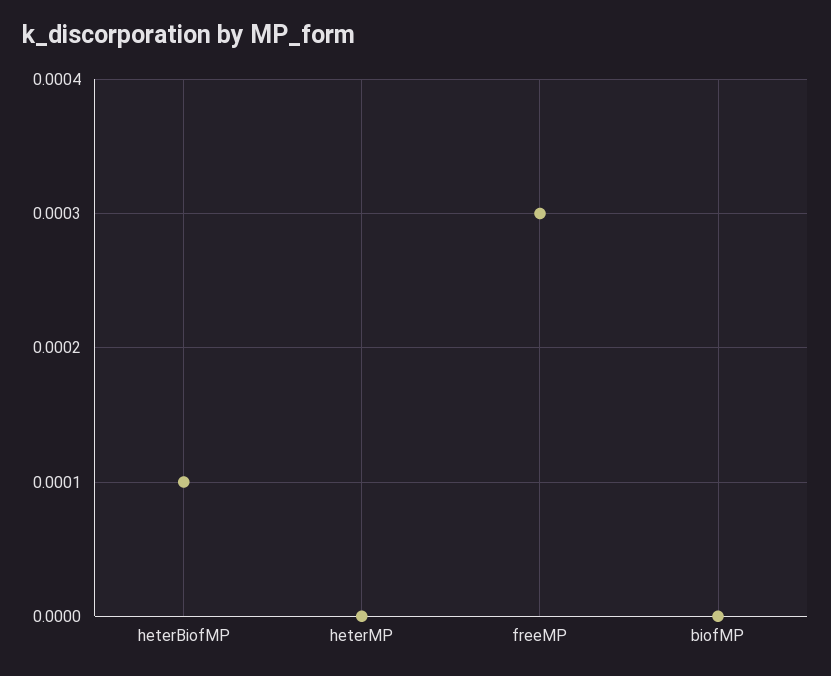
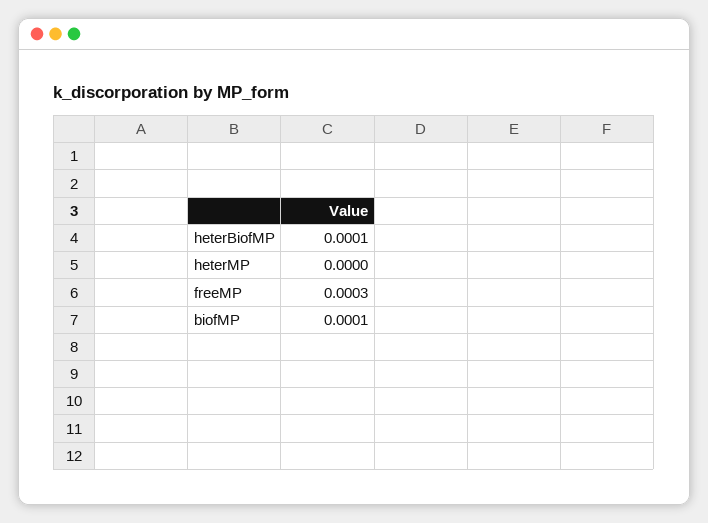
biofMP: 0 -> 0.0001

